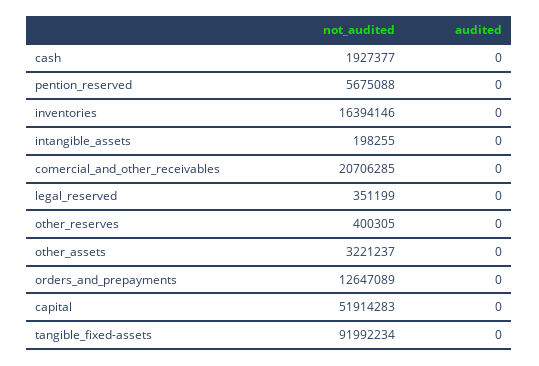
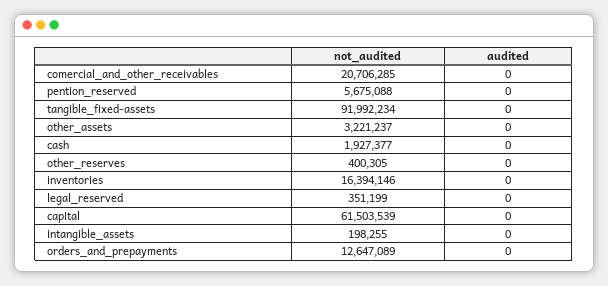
not_audited, capital: 51914283 -> 61503539

